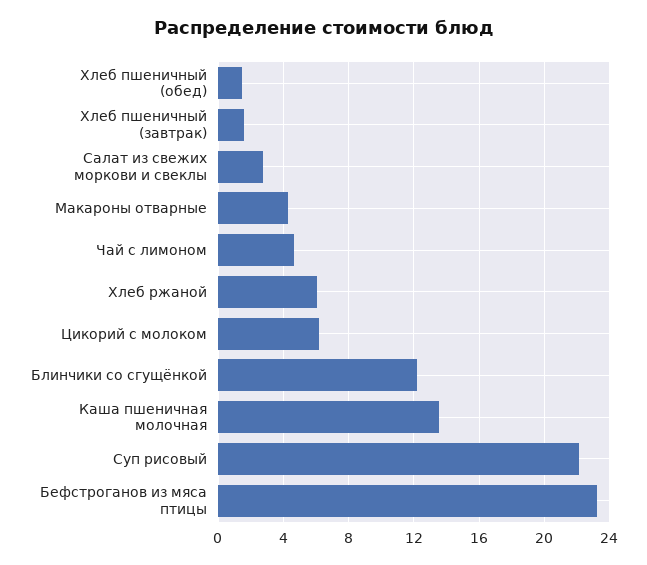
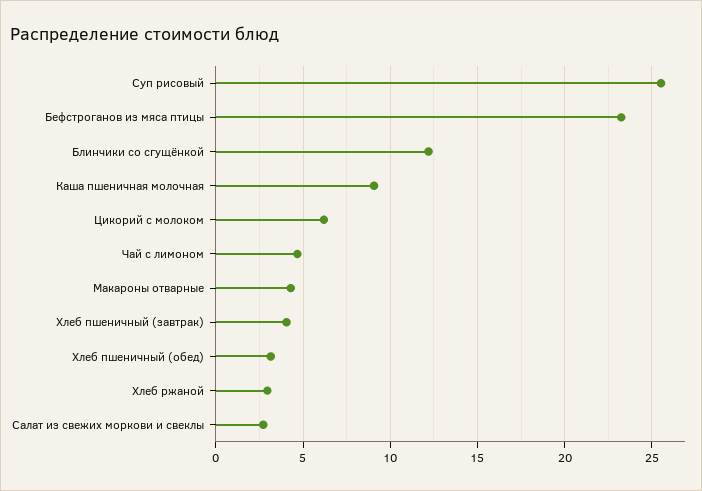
Хлеб пшеничный (обед): 1.5 -> 3
Хлеб пшеничный (завтрак): 1.5 -> 4
Хлеб ржаной: 6 -> 3
Каша пшеничная молочная: 13.5 -> 9
Суп рисовый: 22 -> 25.5

